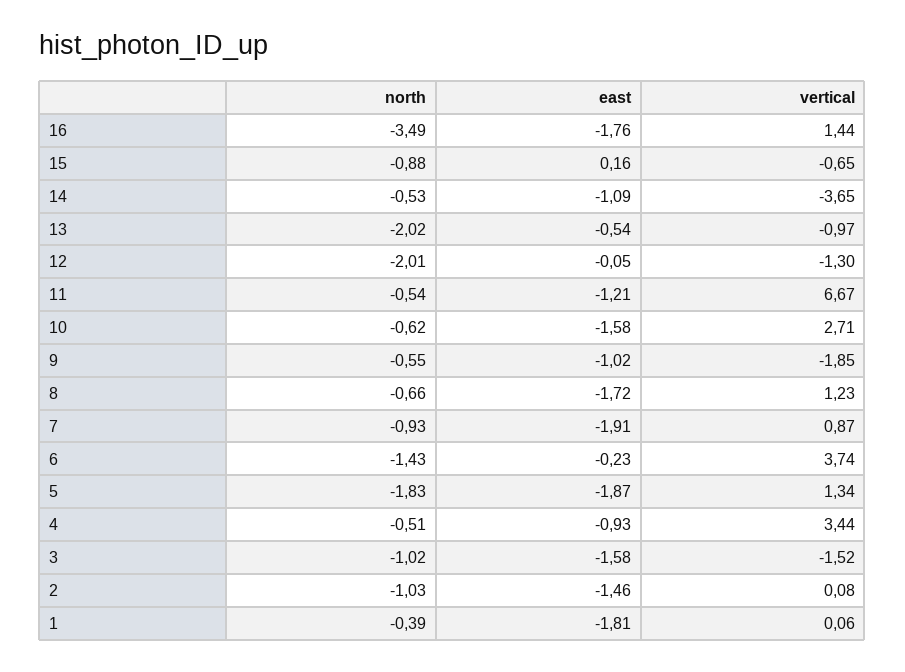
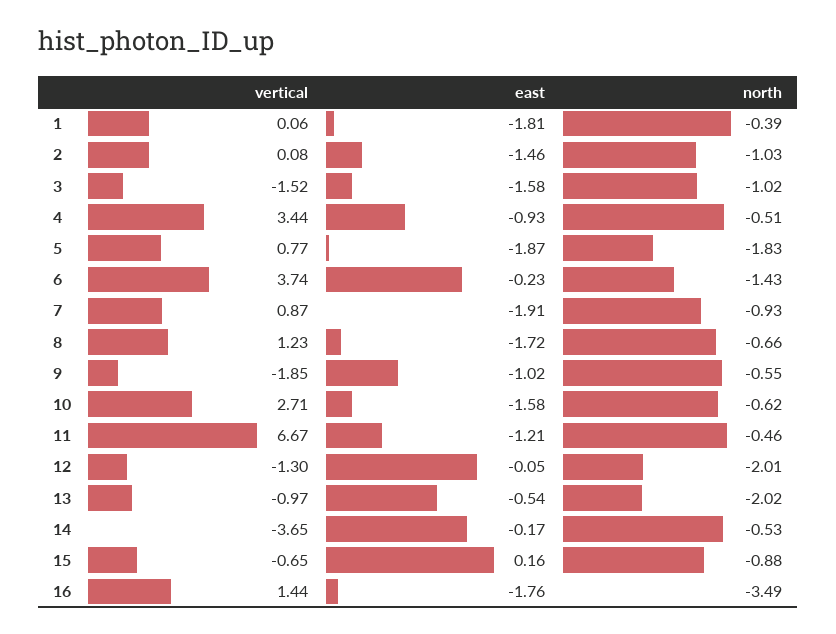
east, 14: -1.09 -> -0.17
north, 11: -0.54 -> -0.46
vertical, 5: 1.34 -> 0.77

